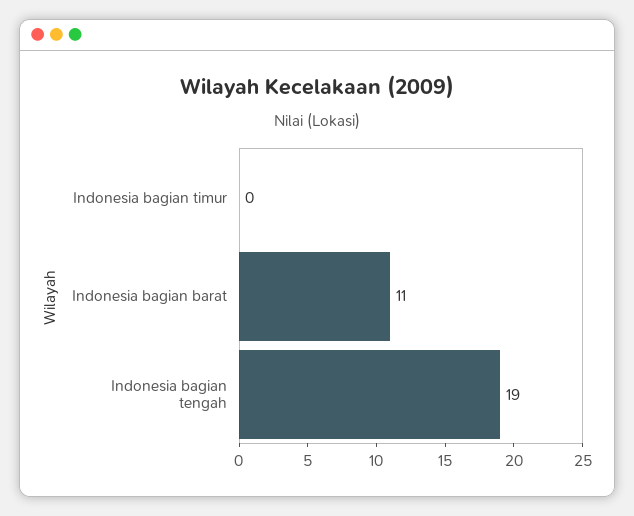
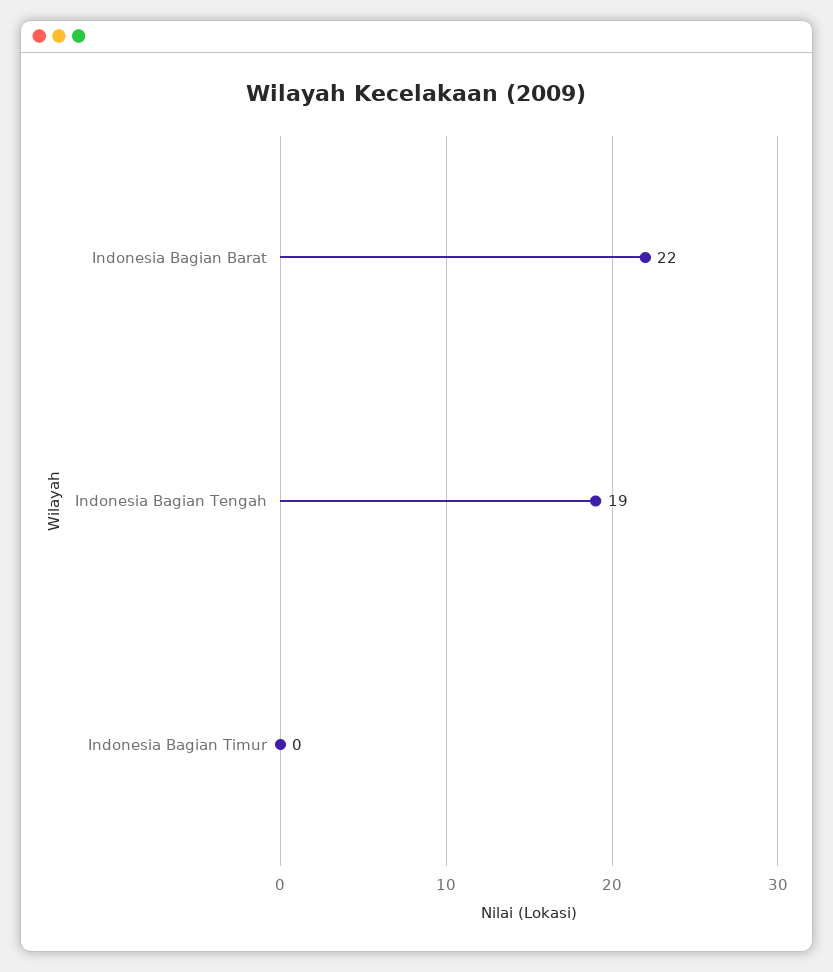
Indonesia bagian barat: 11 -> 22

